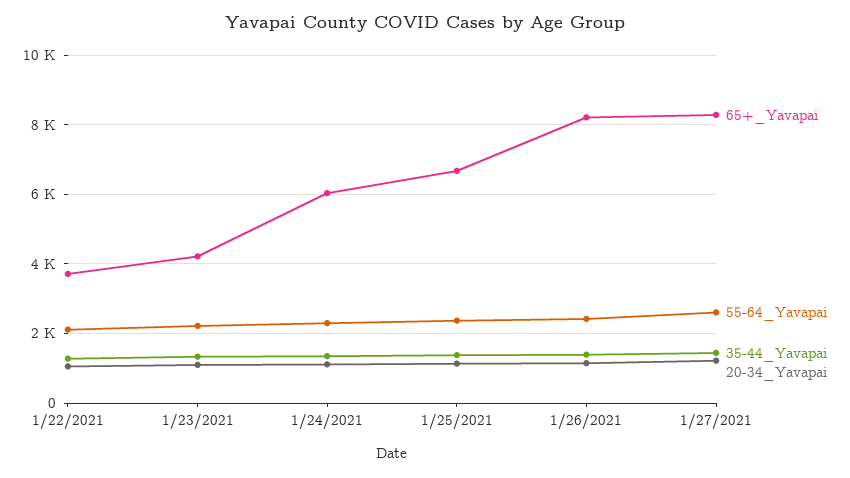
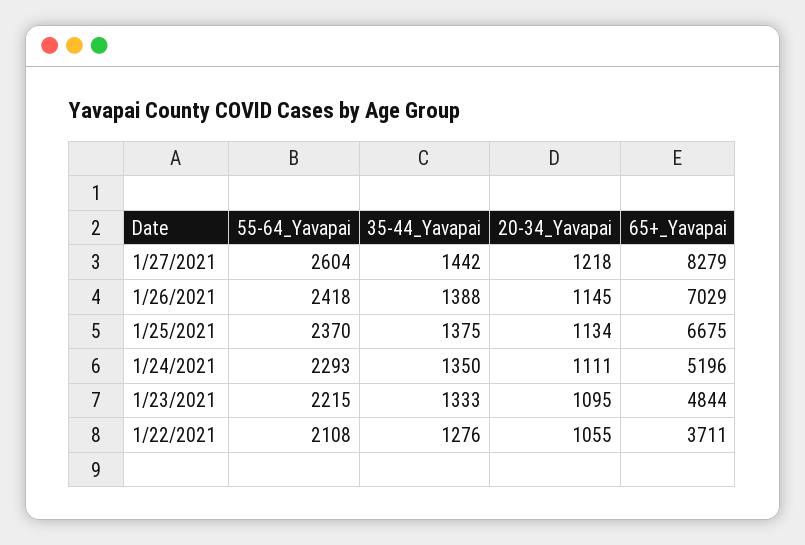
65+_Yavapai, 1/23/2021: 4200 -> 4844
65+_Yavapai, 1/24/2021: 6000 -> 5196
65+_Yavapai, 1/26/2021: 8200 -> 7029

